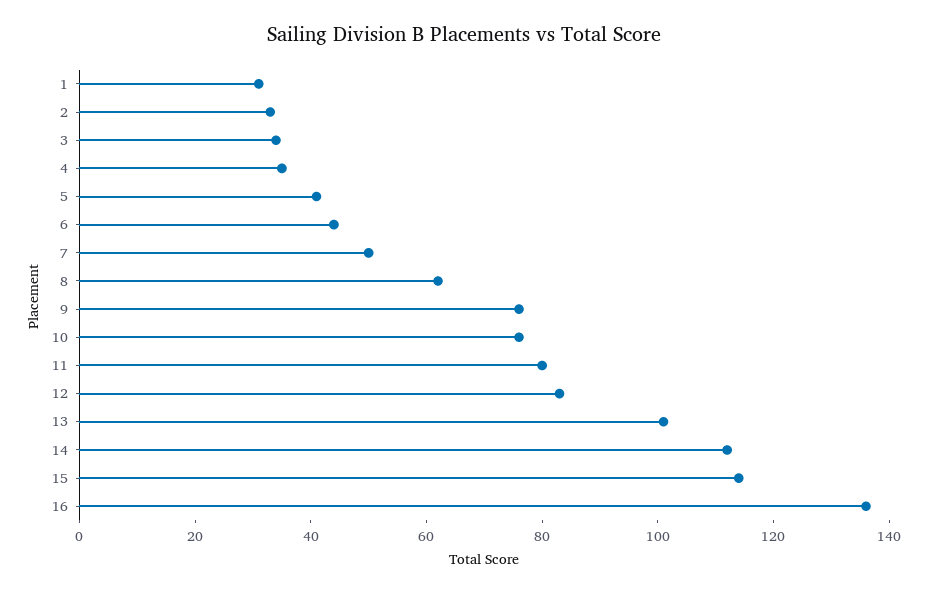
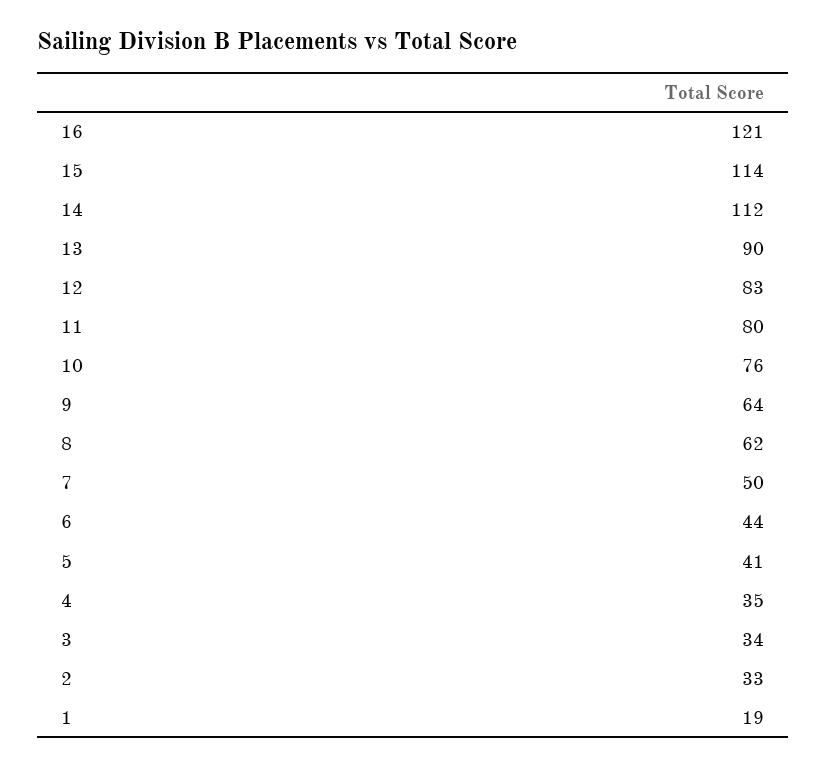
1: 30 -> 19
9: 75 -> 64
13: 100 -> 90
16: 135 -> 121

